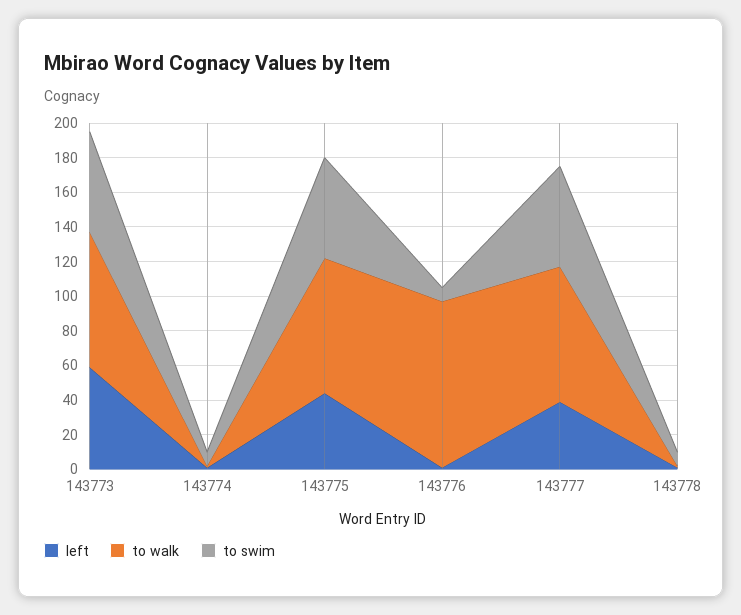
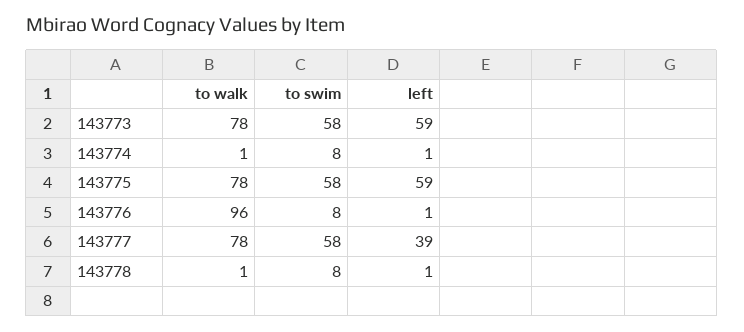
left, 143775: 45 -> 59

